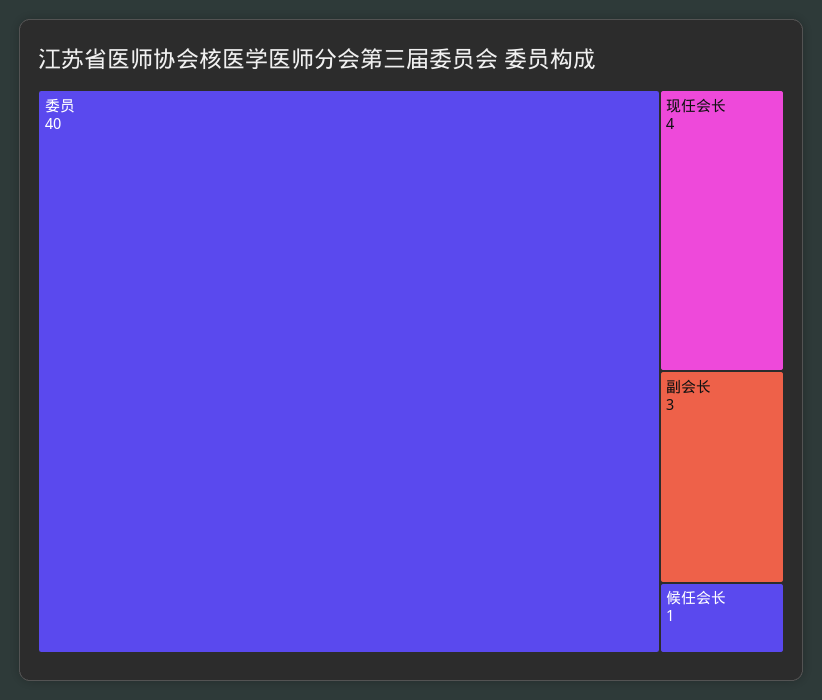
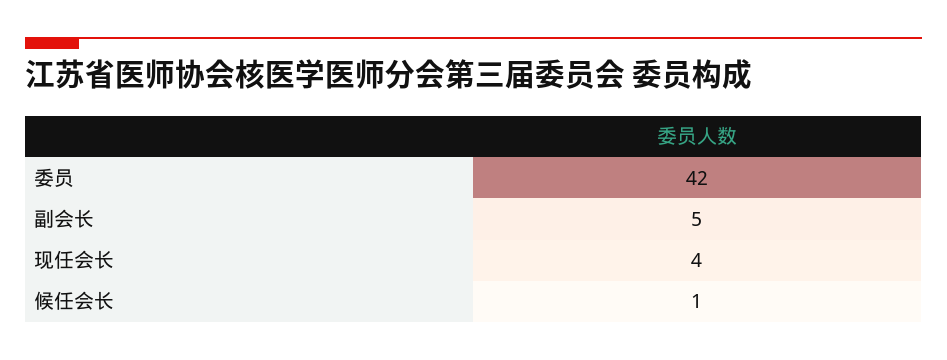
委员: 40 -> 42
副会长: 3 -> 5

